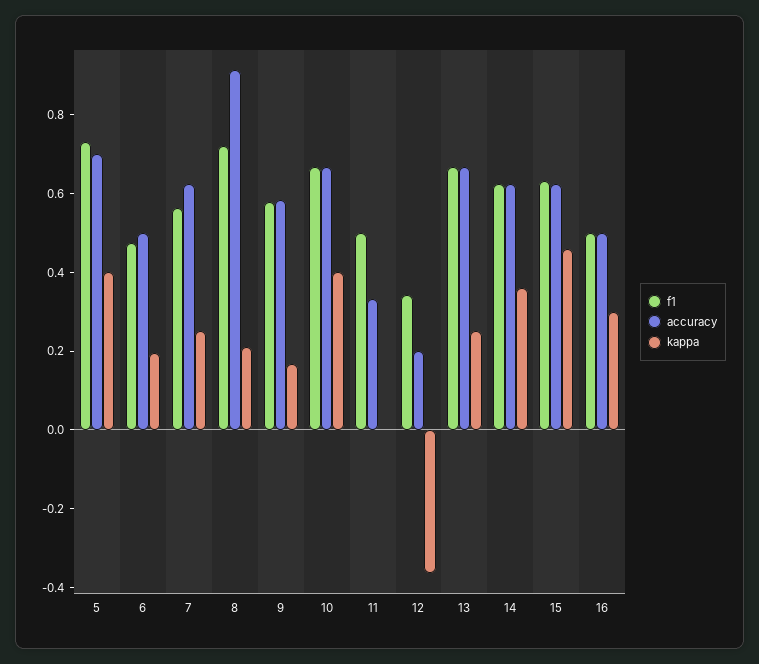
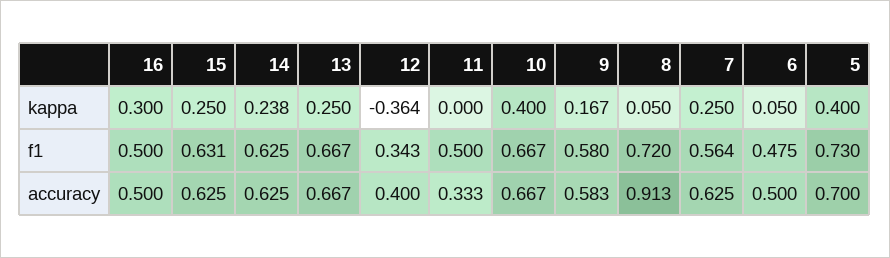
kappa, 6: 0.2 -> 0.05
kappa, 8: 0.2 -> 0.05
accuracy, 12: 0.2 -> 0.4
kappa, 14: 0.35 -> 0.238
kappa, 15: 0.45 -> 0.25

